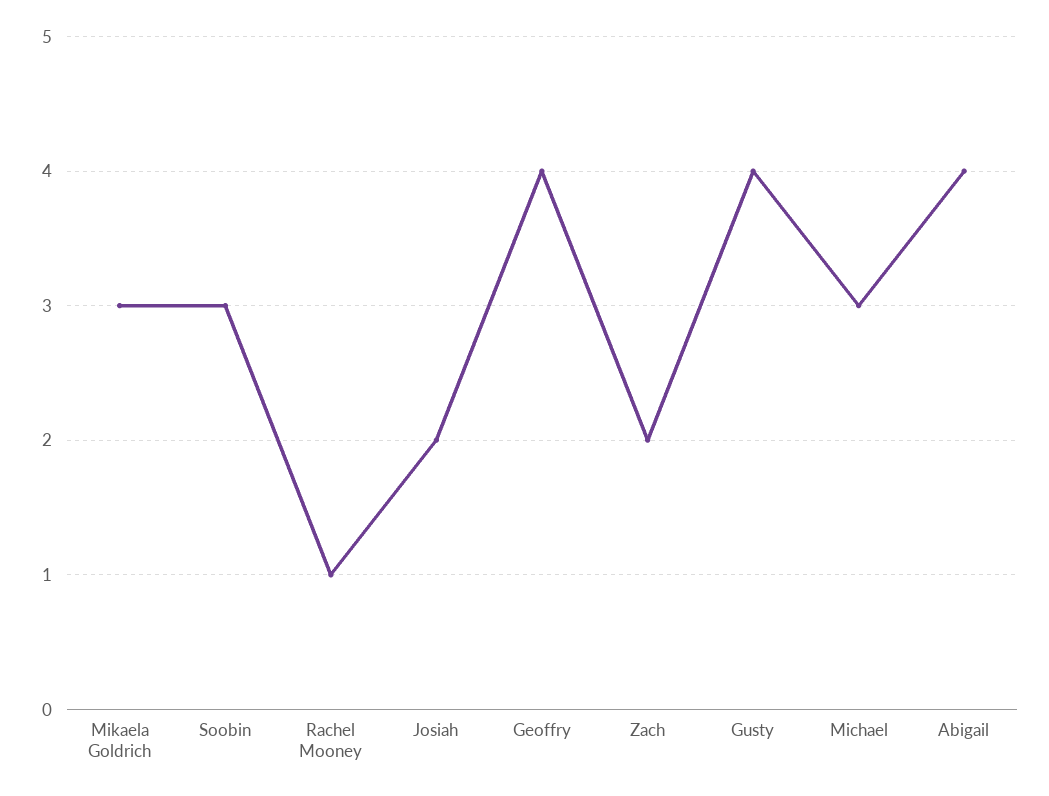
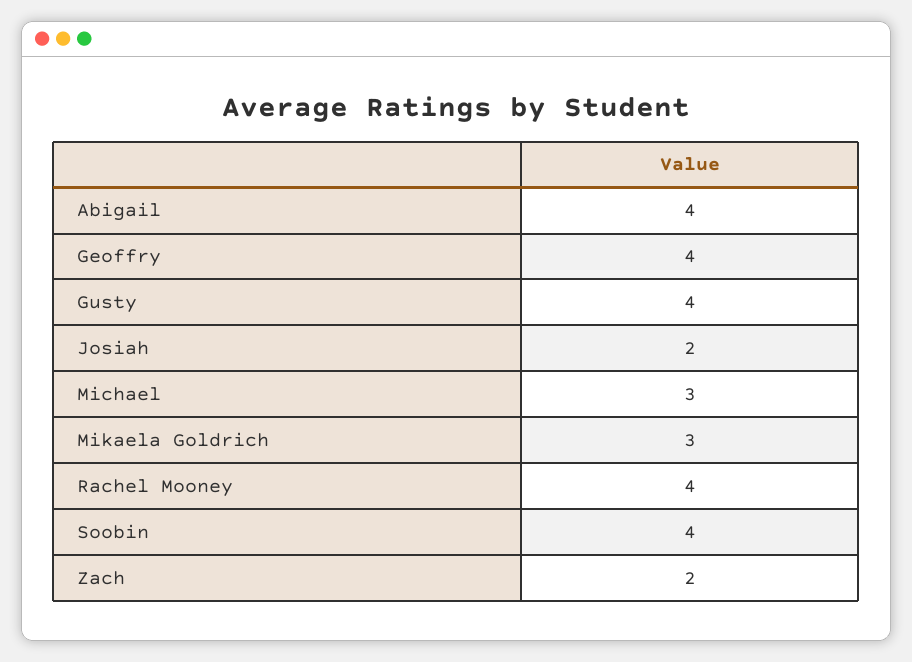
Soobin: 3 -> 4
Rachel Mooney: 1 -> 4

